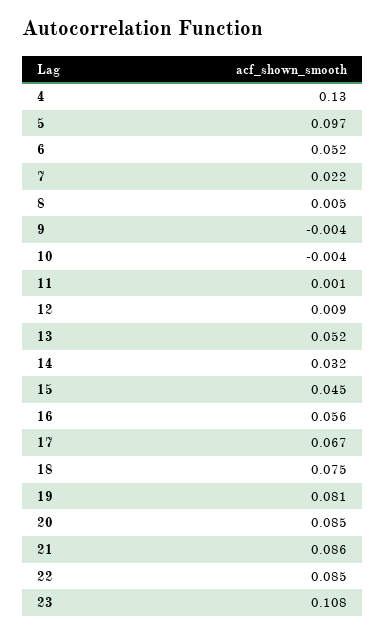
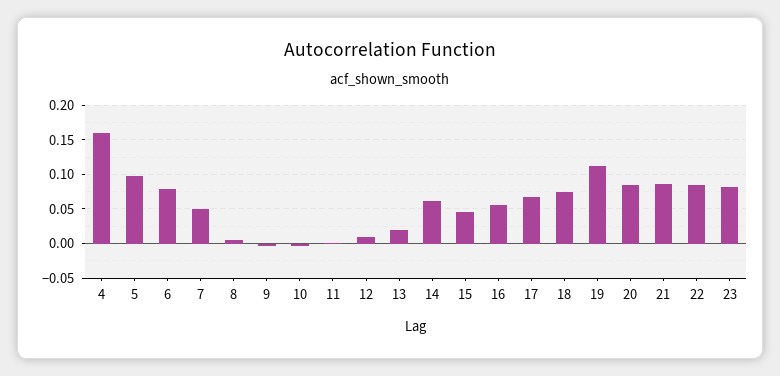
4: 0.13 -> 0.16
6: 0.052 -> 0.08
7: 0.022 -> 0.05
13: 0.052 -> 0.02
14: 0.032 -> 0.06
19: 0.081 -> 0.11
23: 0.108 -> 0.08

